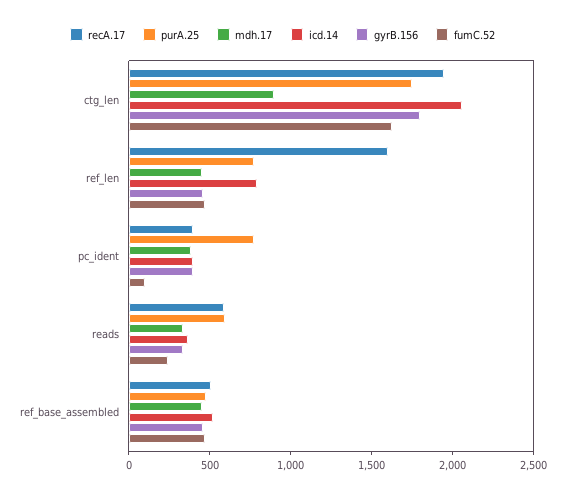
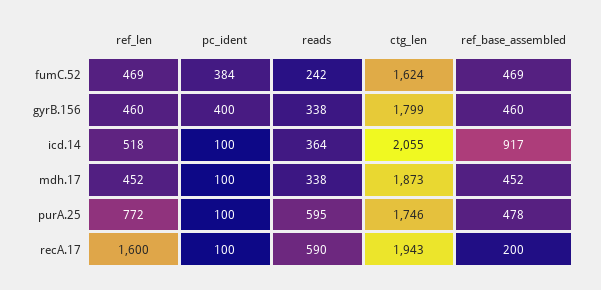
mdh.17, ctg_len: 900 -> 1873
icd.14, ref_len: 800 -> 518
recA.17, pc_ident: 400 -> 100
purA.25, pc_ident: 800 -> 100
mdh.17, pc_ident: 400 -> 100
icd.14, pc_ident: 400 -> 100
fumC.52, pc_ident: 100 -> 384
recA.17, ref_base_assembled: 500 -> 200
icd.14, ref_base_assembled: 500 -> 917

